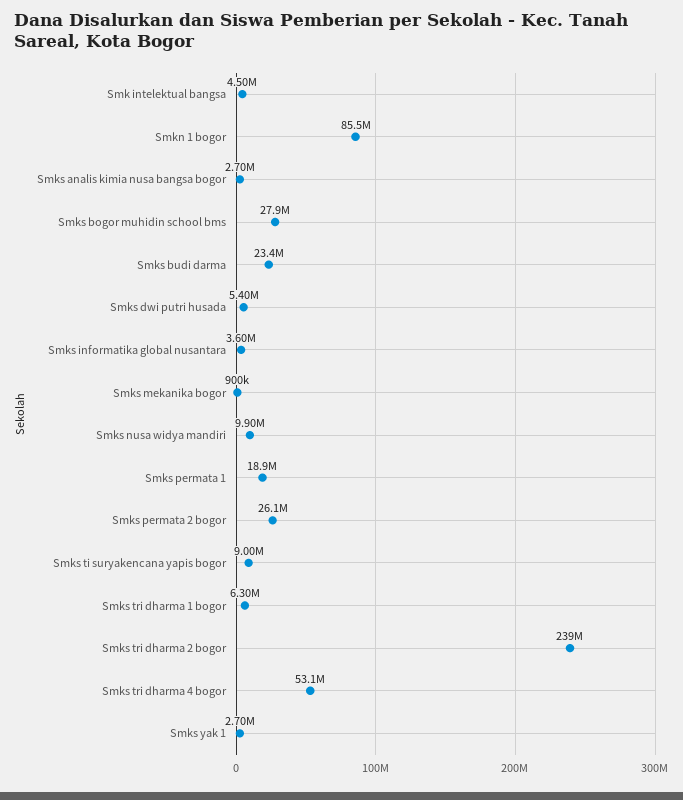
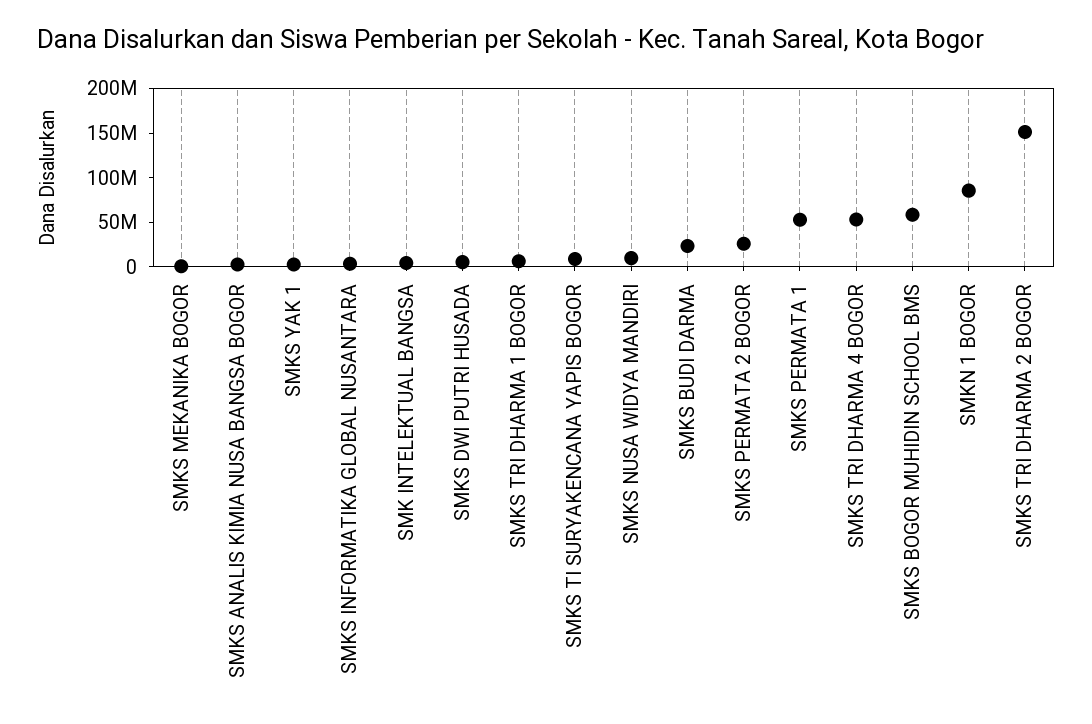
Smks bogor muhidin school bms: 27900000 -> 60000000
Smks permata 1: 18900000 -> 50000000
Smks tri dharma 2 bogor: 239000000 -> 150000000

